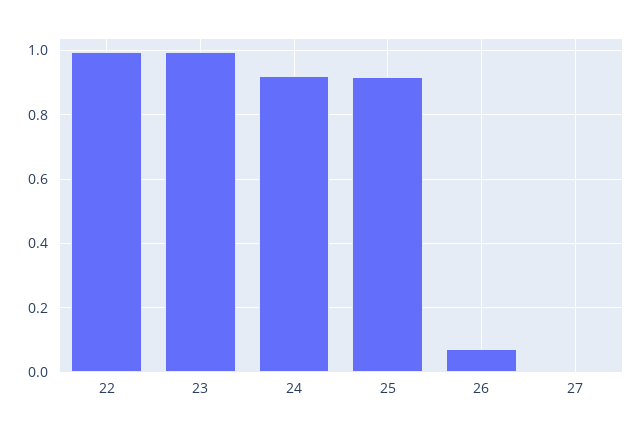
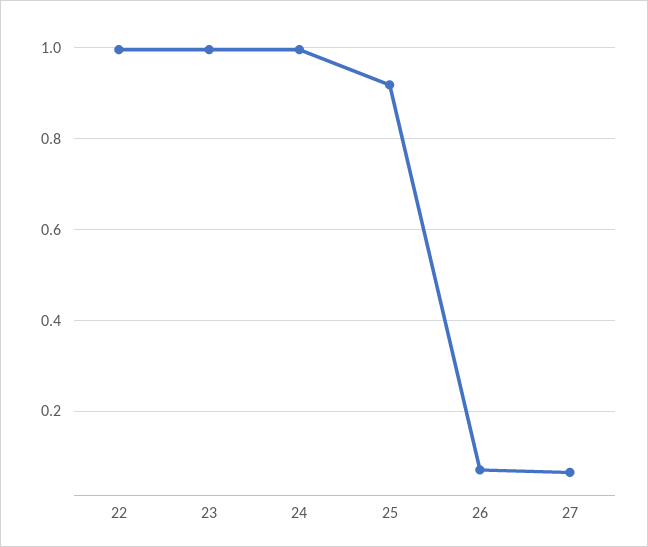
24: 0.92 -> 1
27: 0 -> 0.06

